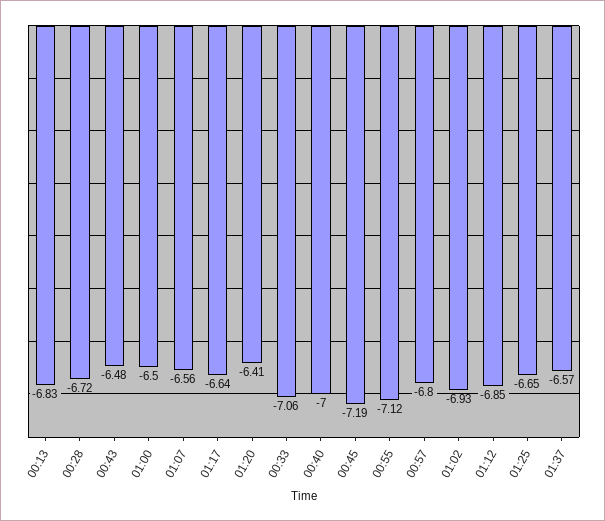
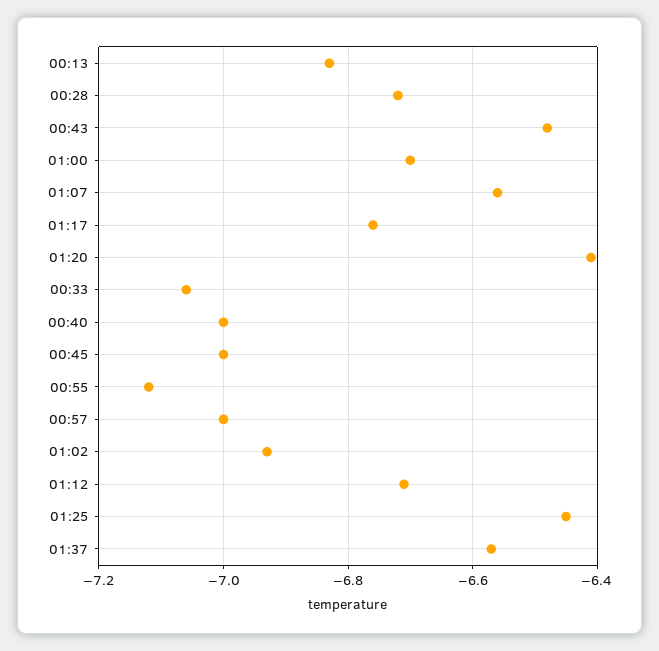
01:00: -6.5 -> -6.7
01:17: -6.64 -> -6.75
00:45: -7.19 -> -7
00:57: -6.8 -> -7
01:12: -6.85 -> -6.7
01:25: -6.65 -> -6.45

